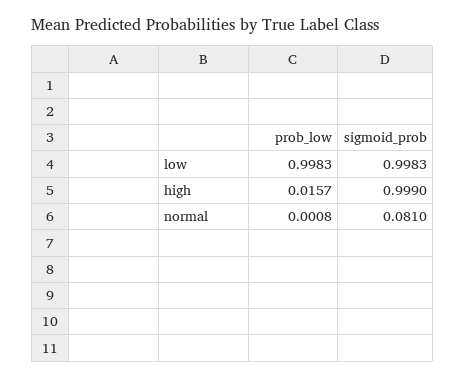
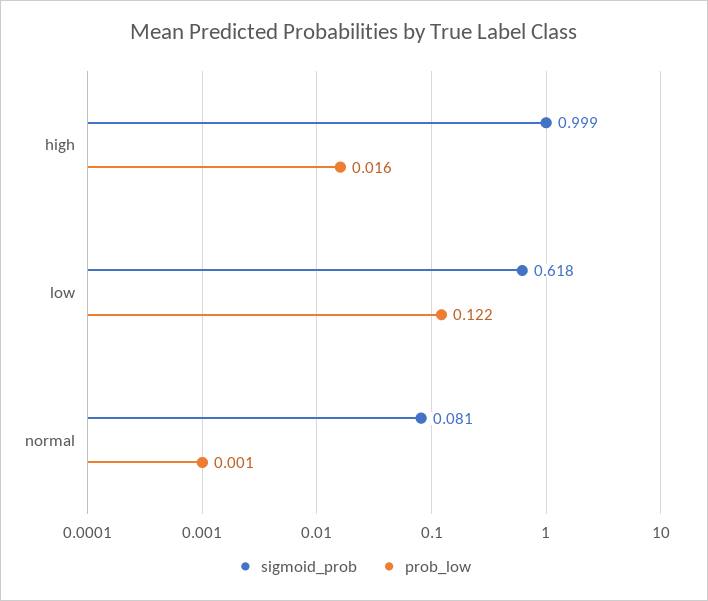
prob_low, low: 0.9983 -> 0.122
sigmoid_prob, low: 0.9983 -> 0.618

